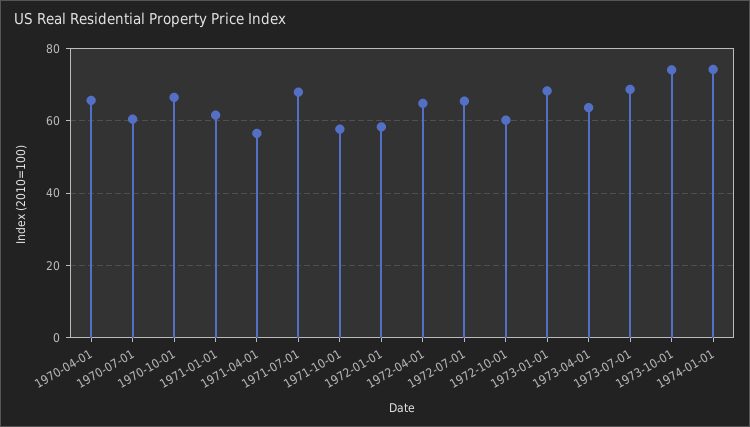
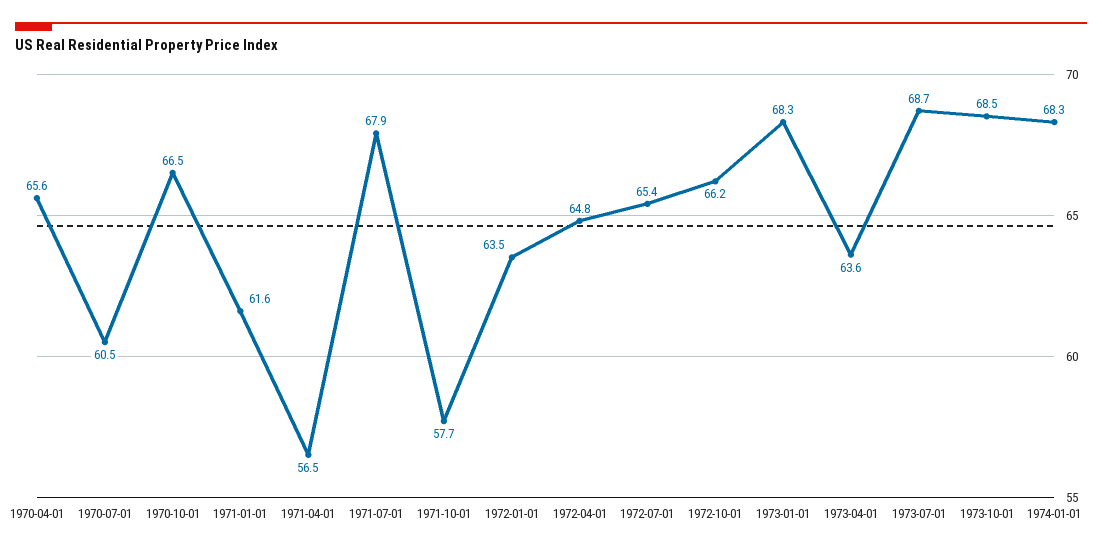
1972-01-01: 58 -> 63.5
1972-10-01: 60 -> 66.2
1973-10-01: 74 -> 68.5
1974-01-01: 74 -> 68.3

